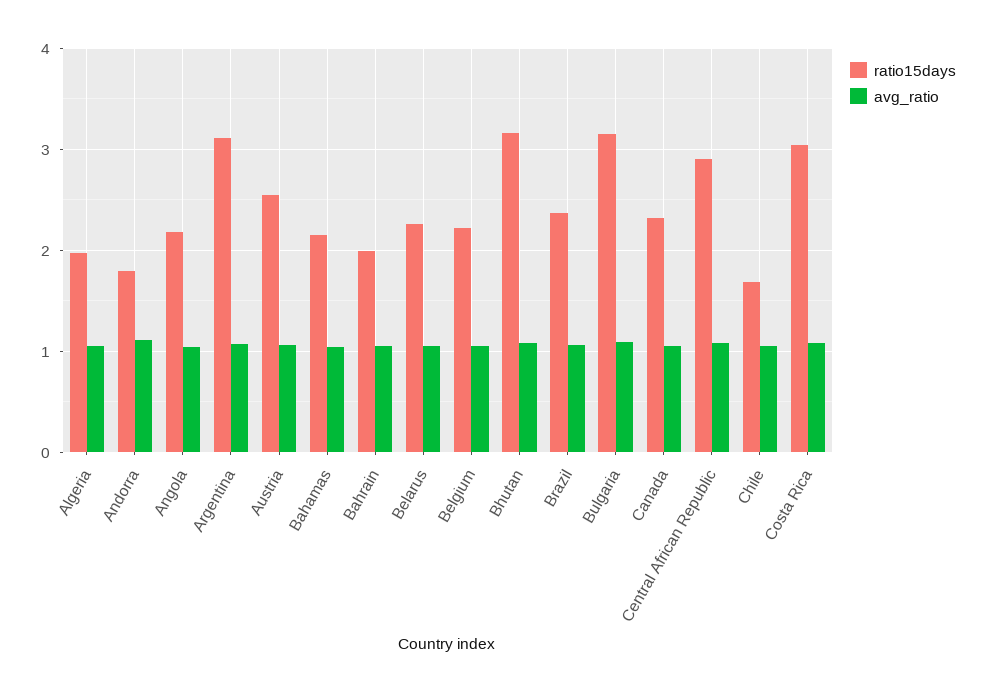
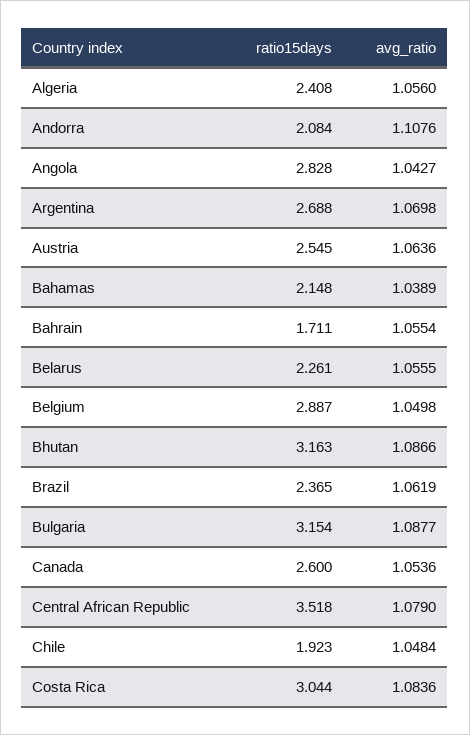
ratio15days, Algeria: 2 -> 2.408
ratio15days, Andorra: 1.8 -> 2.084
ratio15days, Angola: 2.2 -> 2.828
ratio15days, Argentina: 3.1 -> 2.688
ratio15days, Bahrain: 2 -> 1.711
ratio15days, Belgium: 2.2 -> 2.887
ratio15days, Canada: 2.3 -> 2.6
ratio15days, Central African Republic: 2.9 -> 3.518
ratio15days, Chile: 1.7 -> 1.923

